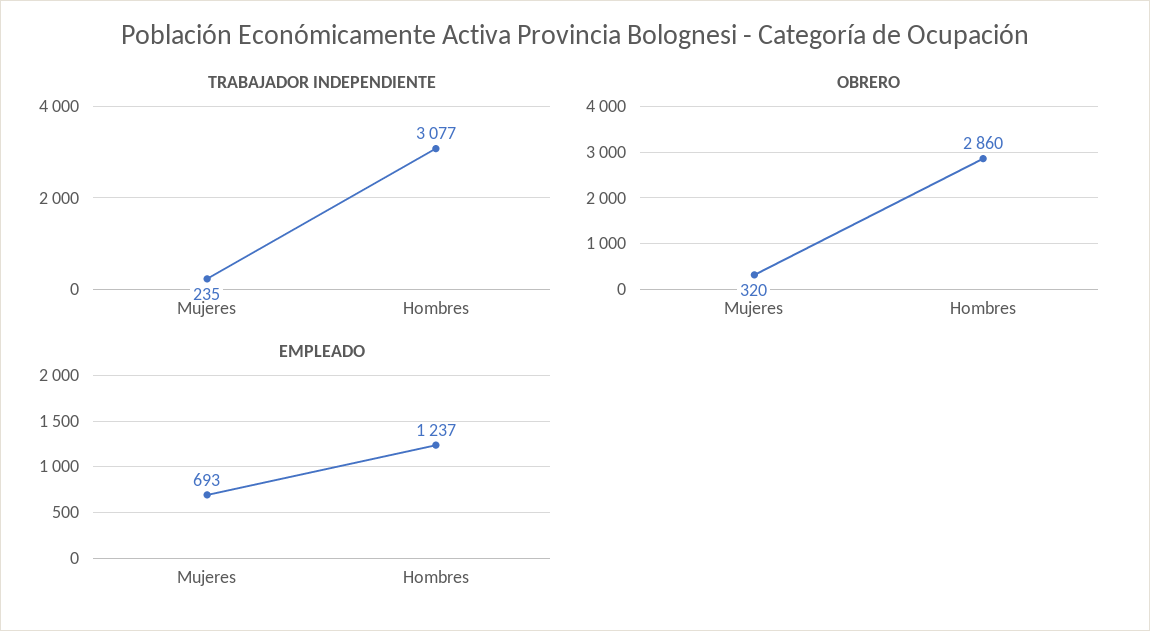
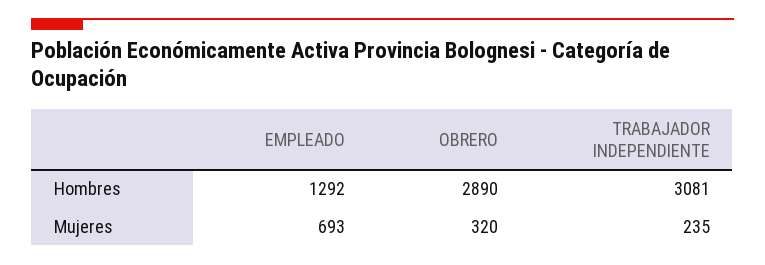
TRABAJADOR INDEPENDIENTE, Hombres: 3077 -> 3081
OBRERO, Hombres: 2860 -> 2890
EMPLEADO, Hombres: 1237 -> 1292

